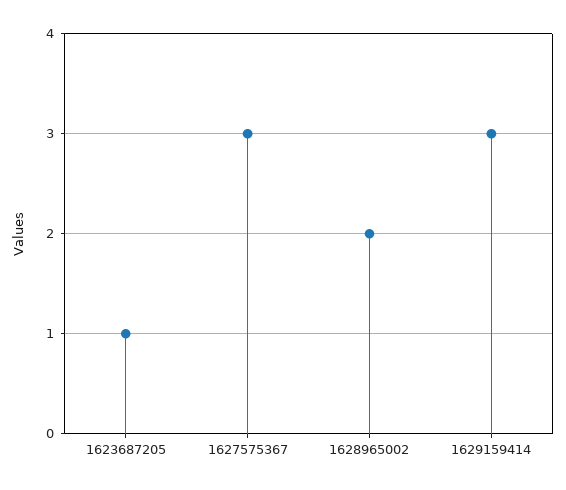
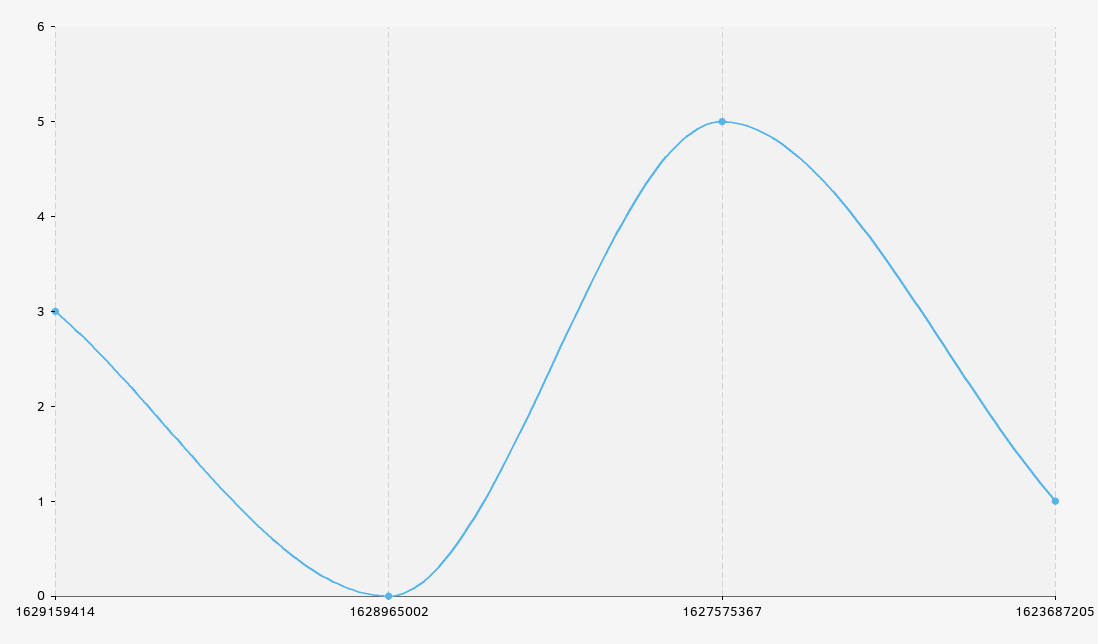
1627575367: 3 -> 5
1628965002: 2 -> 0

